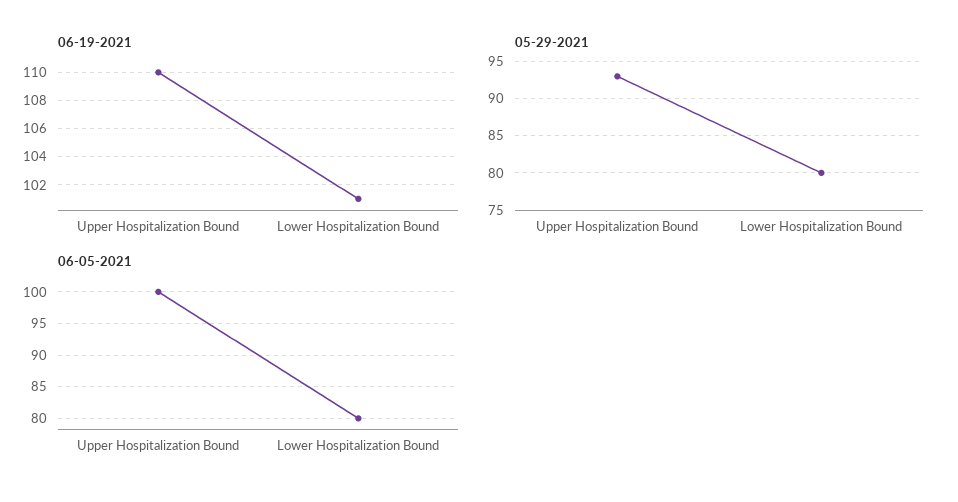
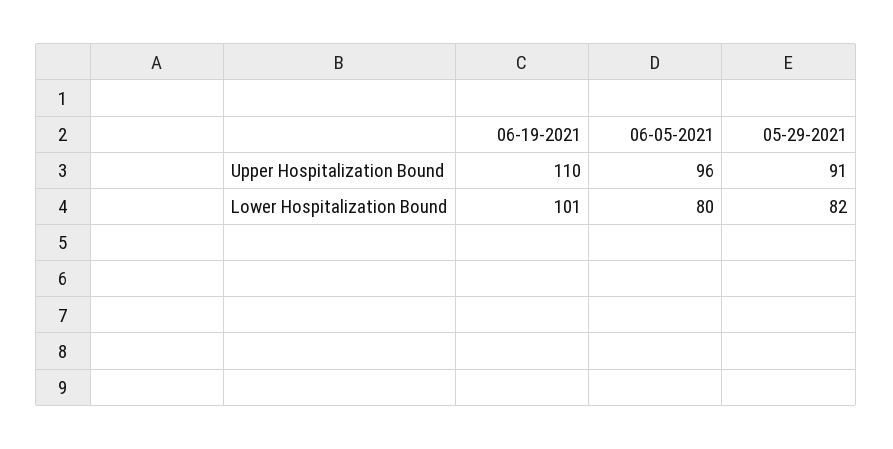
05-29-2021, Upper Hospitalization Bound: 93 -> 91
05-29-2021, Lower Hospitalization Bound: 80 -> 82
06-05-2021, Upper Hospitalization Bound: 100 -> 96

